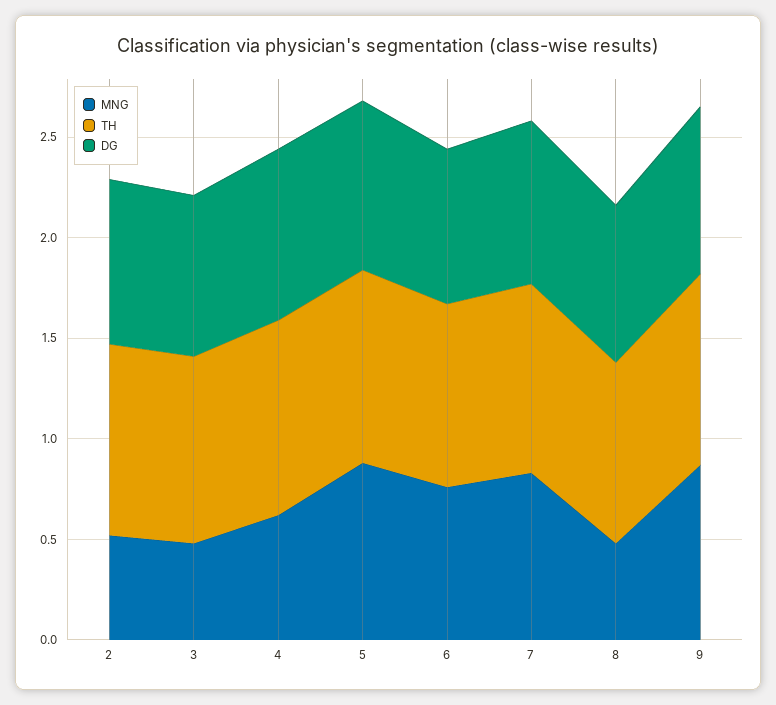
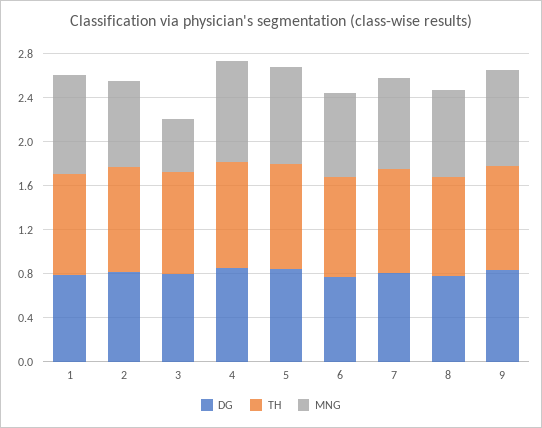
MNG, 2: 0.5 -> 0.8
MNG, 4: 0.6 -> 0.9
MNG, 8: 0.5 -> 0.8
DG, 1: none -> 0.8
TH, 1: none -> 0.9
MNG, 1: none -> 0.9

